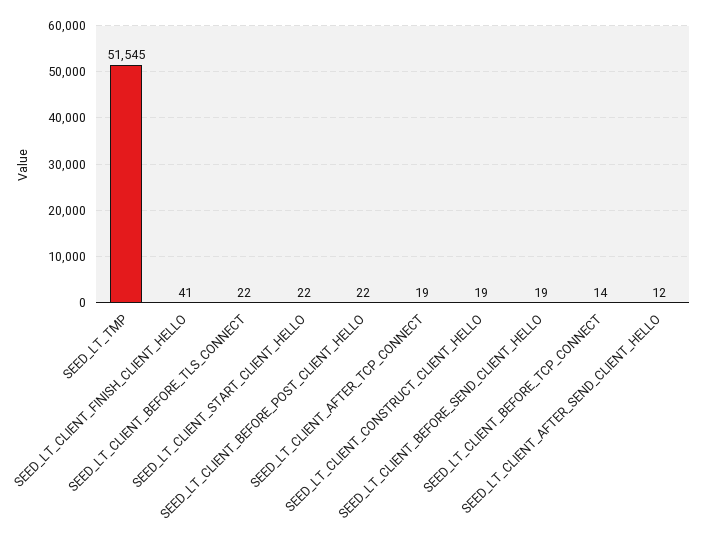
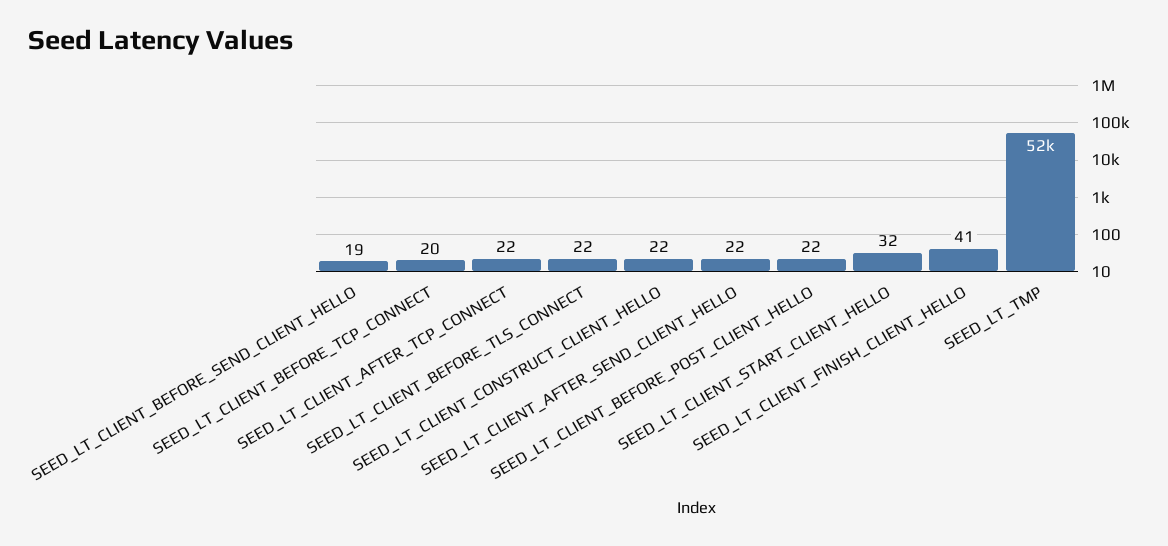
SEED_LT_CLIENT_START_CLIENT_HELLO: 22 -> 32
SEED_LT_CLIENT_AFTER_TCP_CONNECT: 19 -> 22
SEED_LT_CLIENT_CONSTRUCT_CLIENT_HELLO: 19 -> 22
SEED_LT_CLIENT_BEFORE_TCP_CONNECT: 14 -> 20
SEED_LT_CLIENT_AFTER_SEND_CLIENT_HELLO: 12 -> 22

